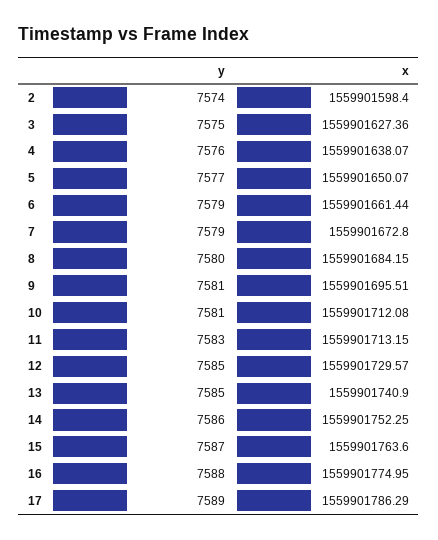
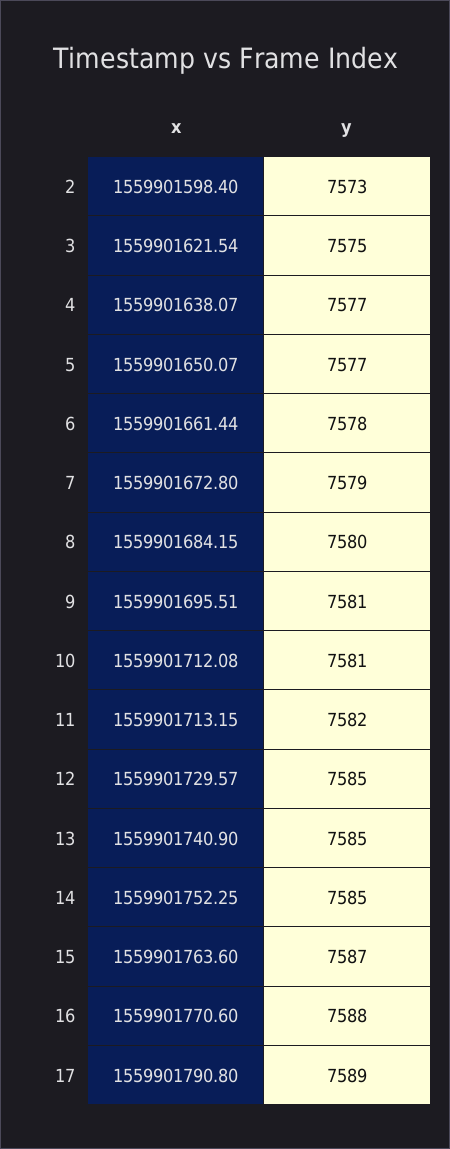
y, 2: 7574 -> 7573
x, 3: 1559901627.36 -> 1559901621.54
y, 4: 7576 -> 7577
y, 6: 7579 -> 7578
y, 11: 7583 -> 7582
y, 14: 7586 -> 7585
x, 16: 1559901774.95 -> 1559901770.6
x, 17: 1559901786.29 -> 1559901790.8

